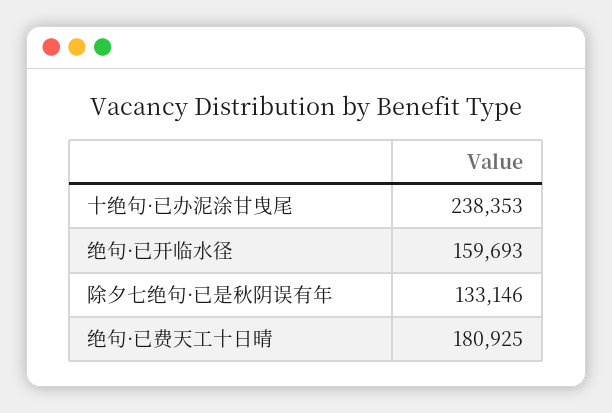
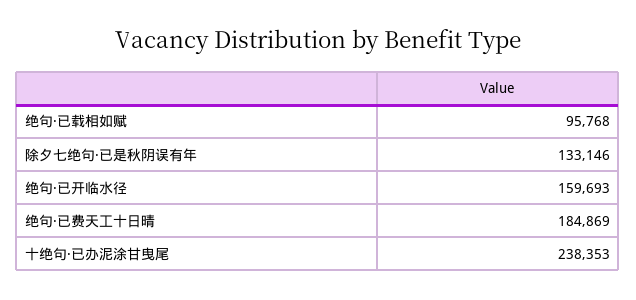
绝句·已费天工十日晴: 180925 -> 184869
绝句·已载相如赋: none -> 95768

